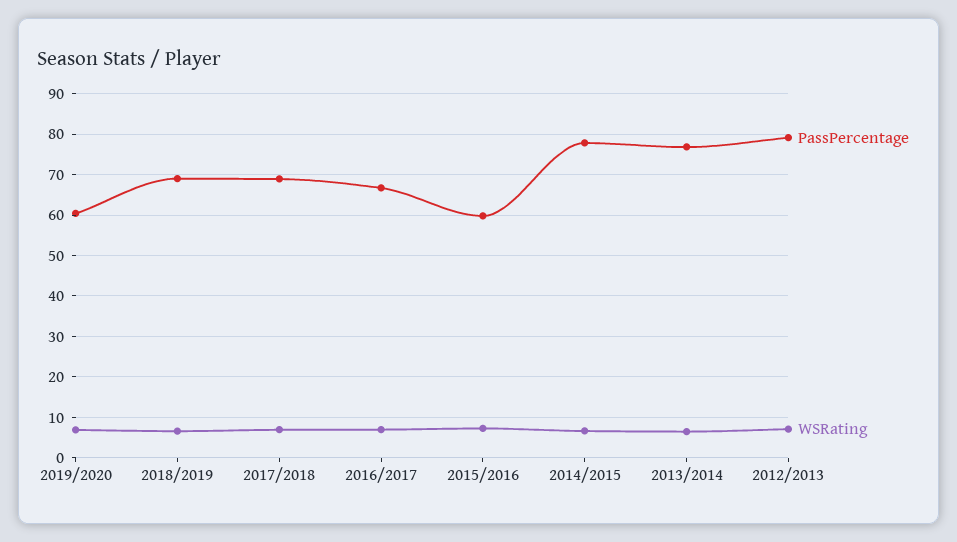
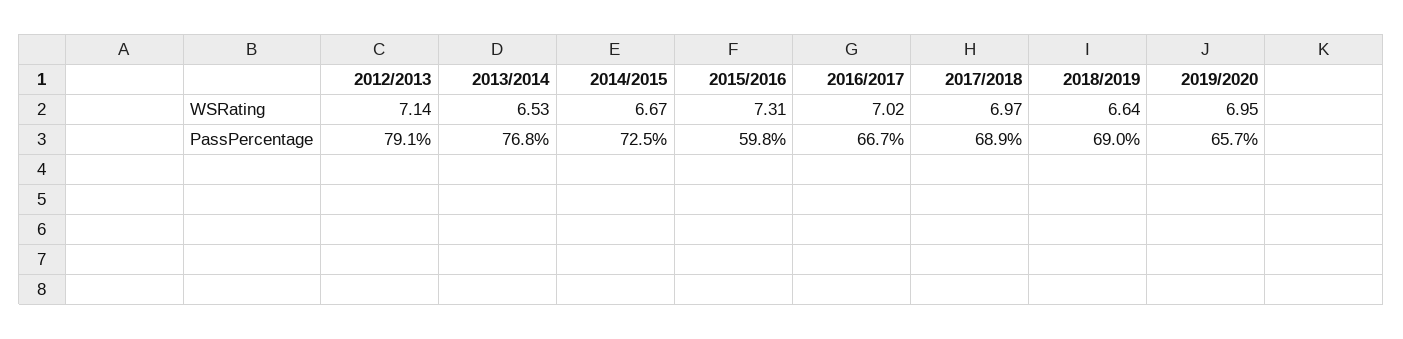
PassPercentage, 2019/2020: 60 -> 65.7
PassPercentage, 2014/2015: 78 -> 72.5

